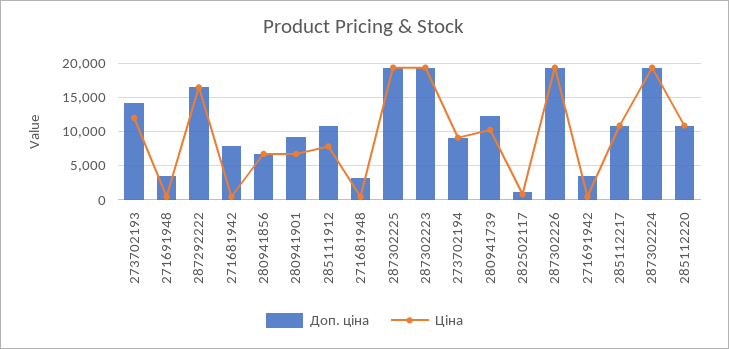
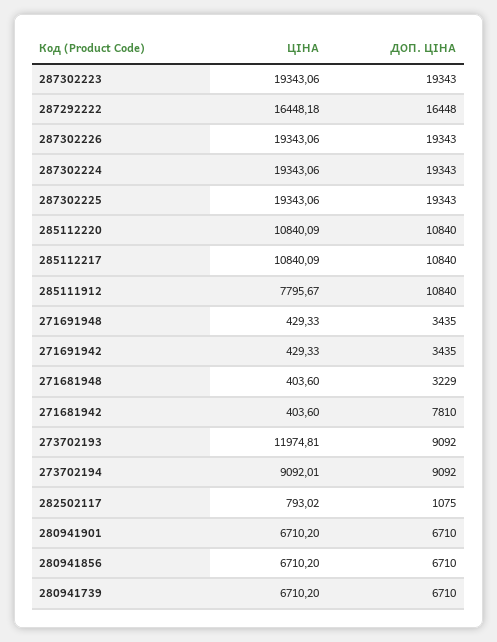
Доп. ціна, 273702193: 14000 -> 9092
Доп. ціна, 280941901: 9000 -> 6710
Доп. ціна, 280941739: 12000 -> 6710
Ціна, 280941739: 10000 -> 6710.2

